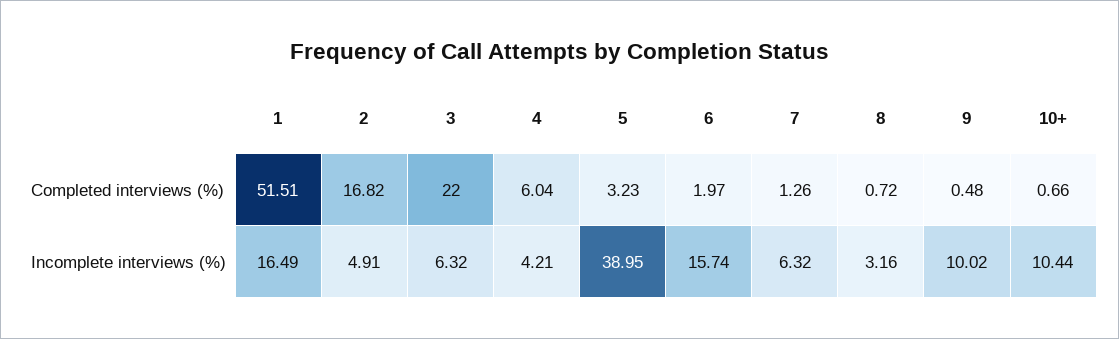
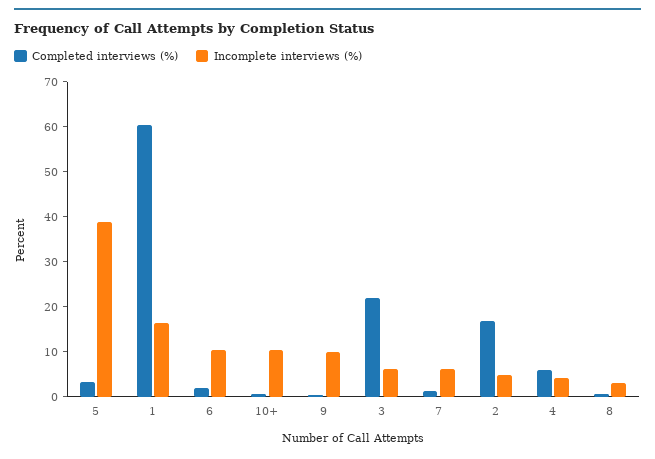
Completed interviews (%), 1: 51.51 -> 60
Incomplete interviews (%), 6: 15.74 -> 10

